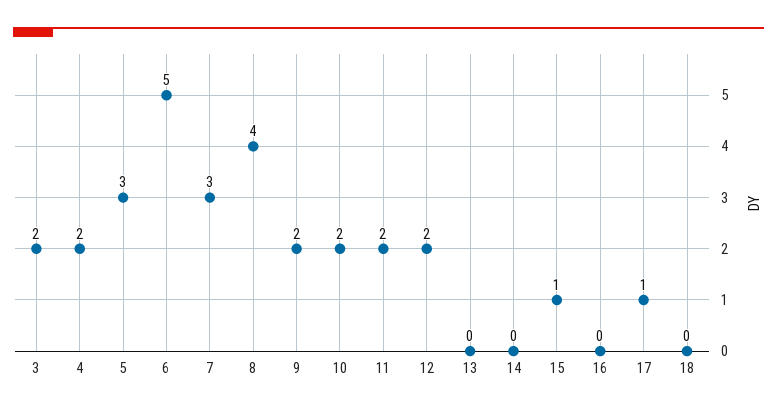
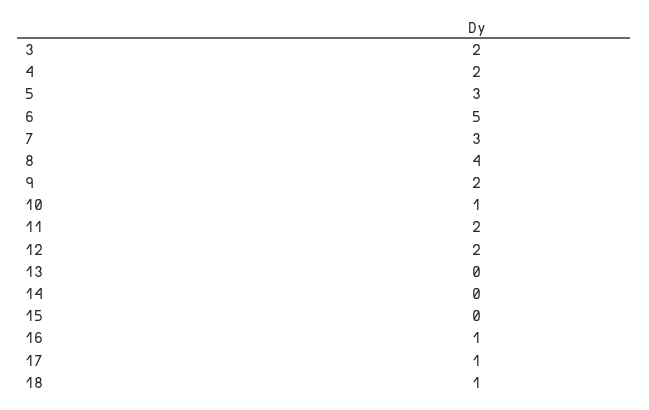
10: 2 -> 1
15: 1 -> 0
16: 0 -> 1
18: 0 -> 1

